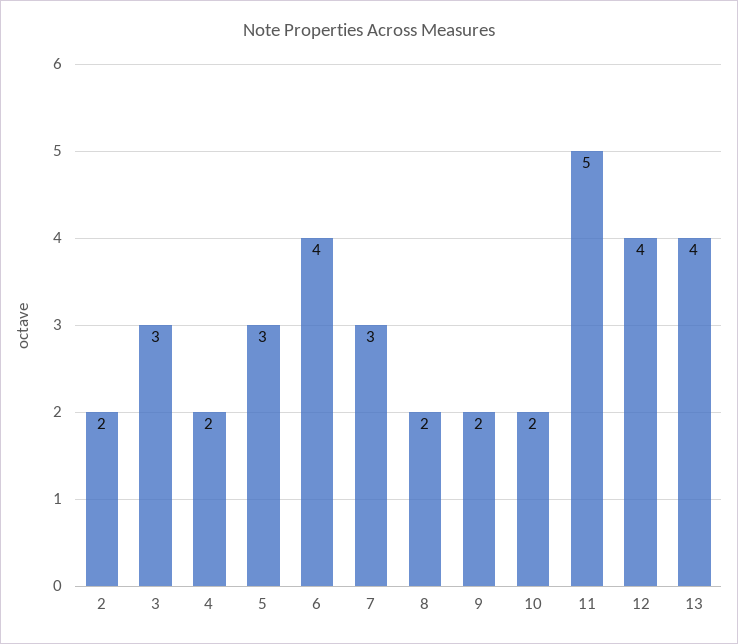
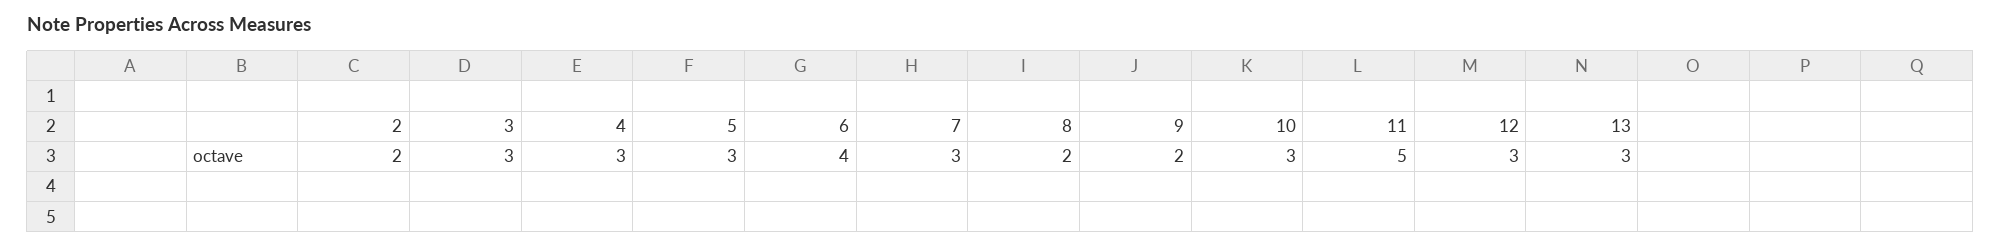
4: 2 -> 3
10: 2 -> 3
12: 4 -> 3
13: 4 -> 3

